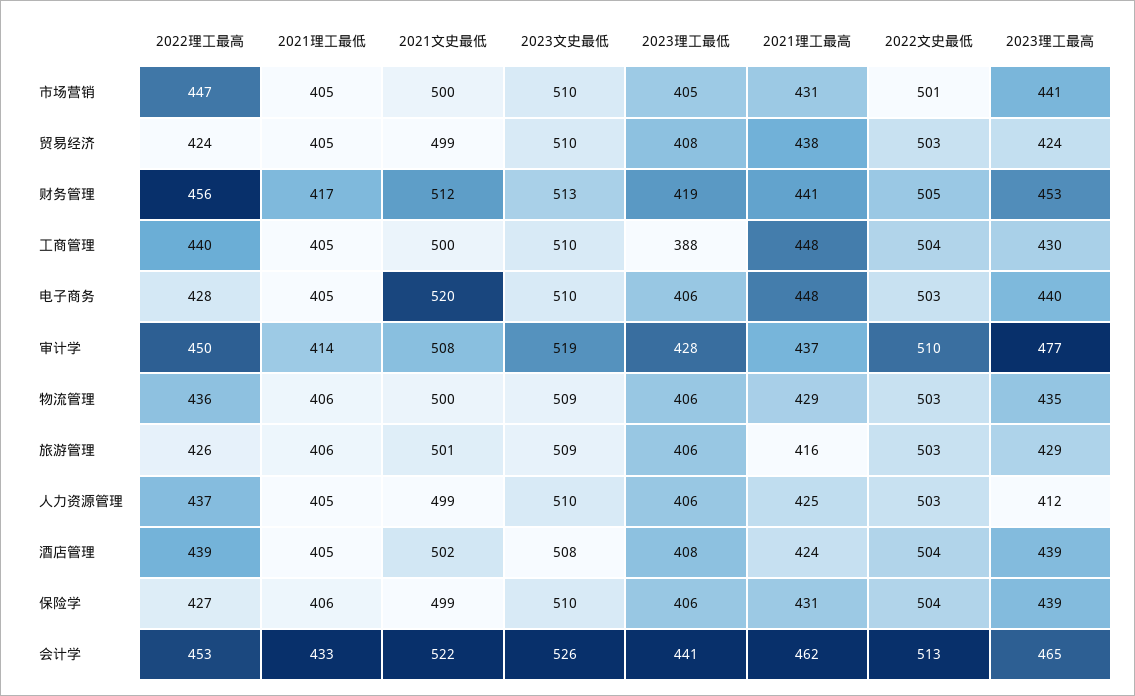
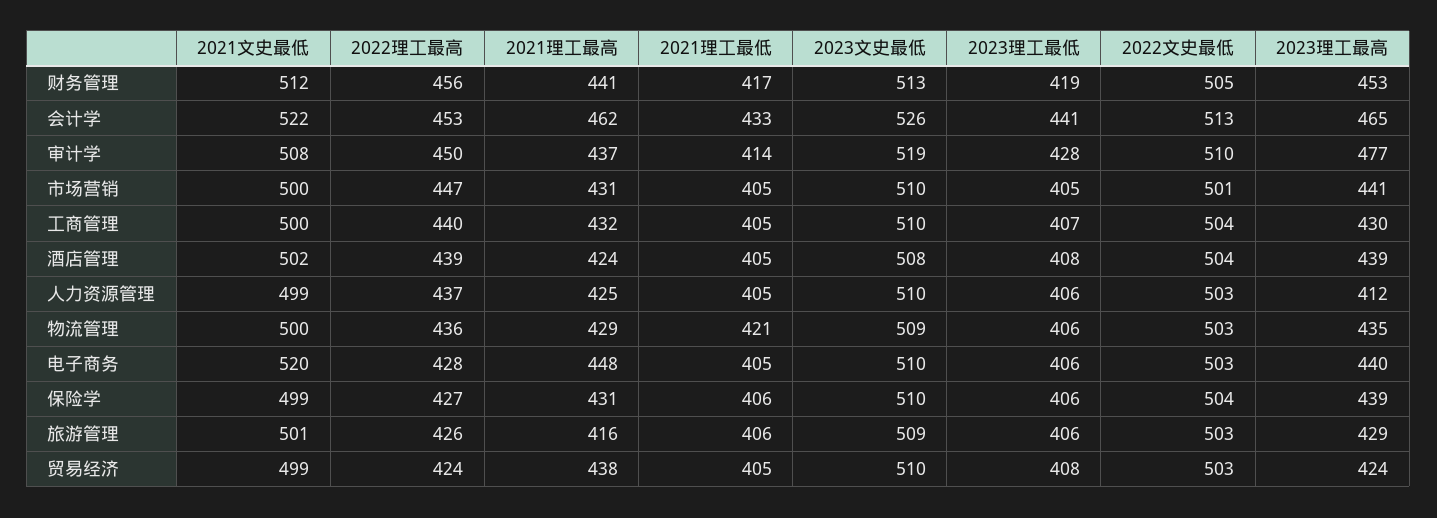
2023理工最低, 工商管理: 388 -> 407
2021理工最高, 工商管理: 448 -> 432
2021理工最低, 物流管理: 406 -> 421

